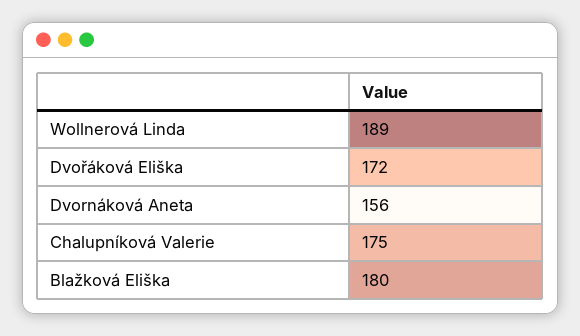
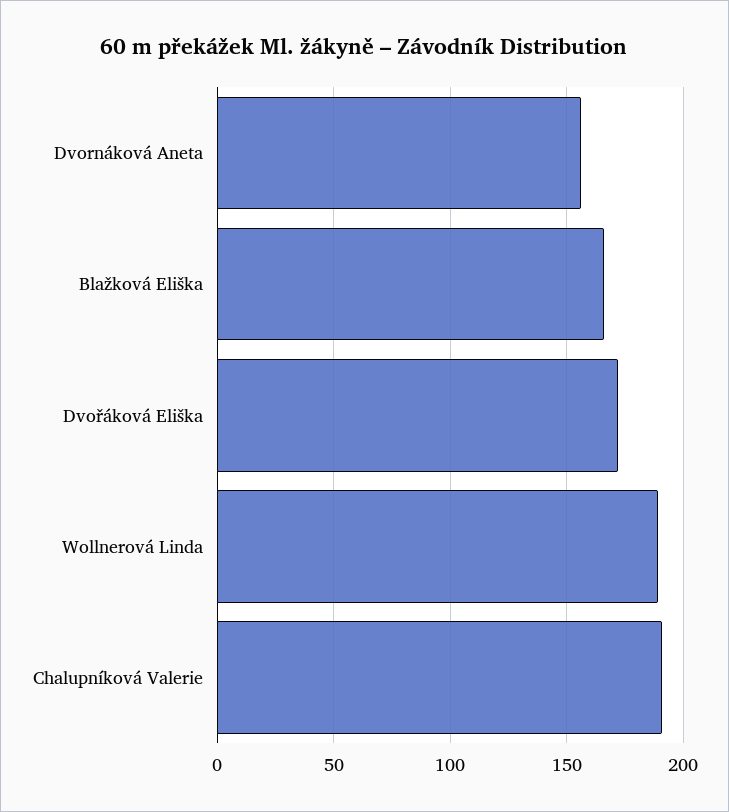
Chalupníková Valerie: 175 -> 190
Blažková Eliška: 180 -> 165

